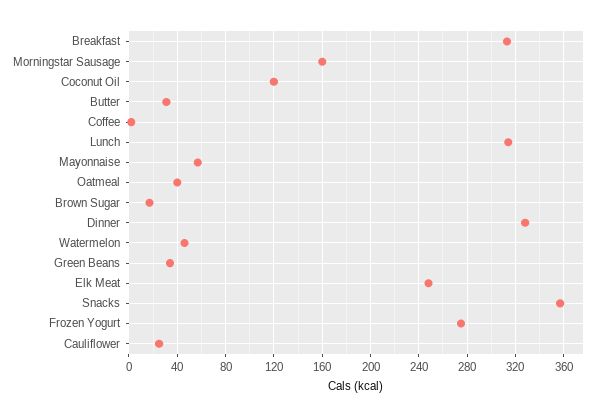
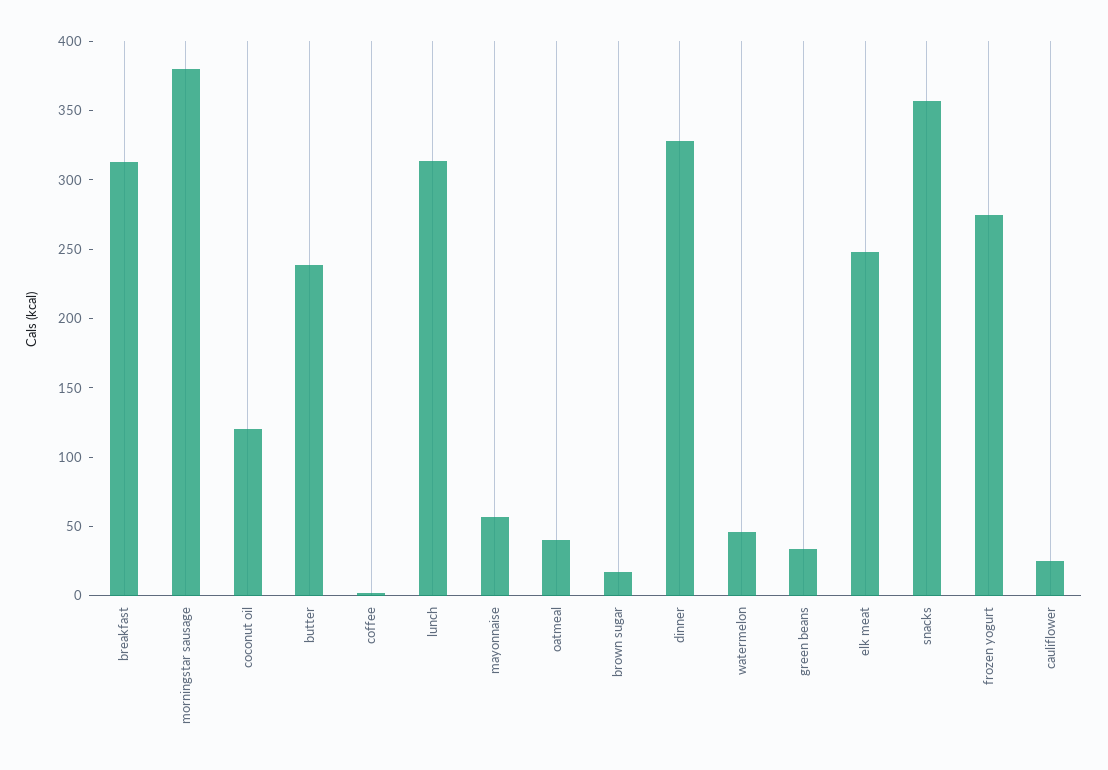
Morningstar Sausage: 160 -> 380
Butter: 30 -> 240

